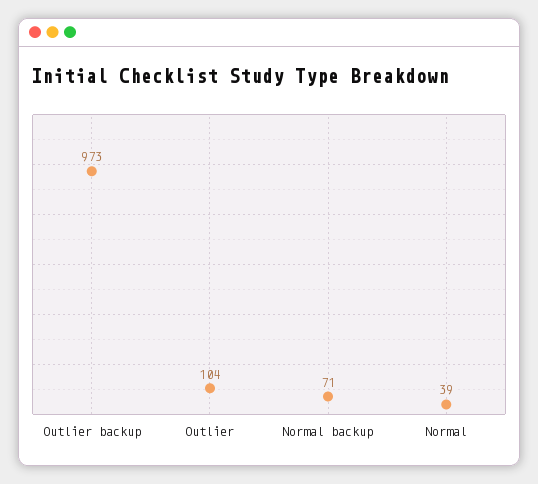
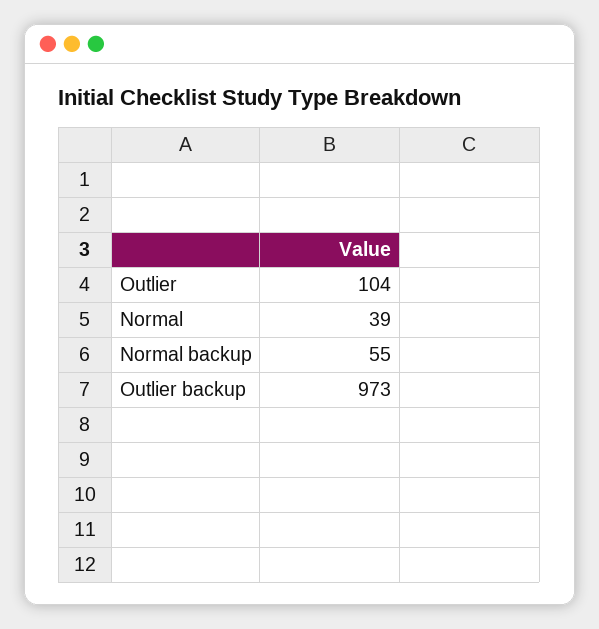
Normal backup: 71 -> 55

